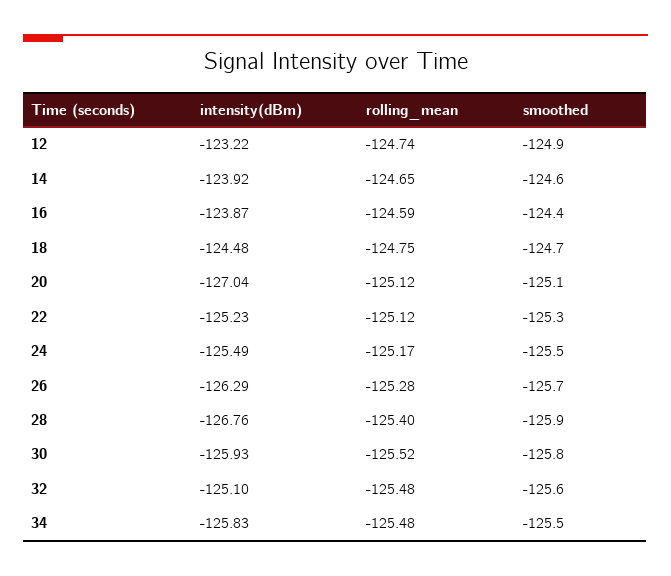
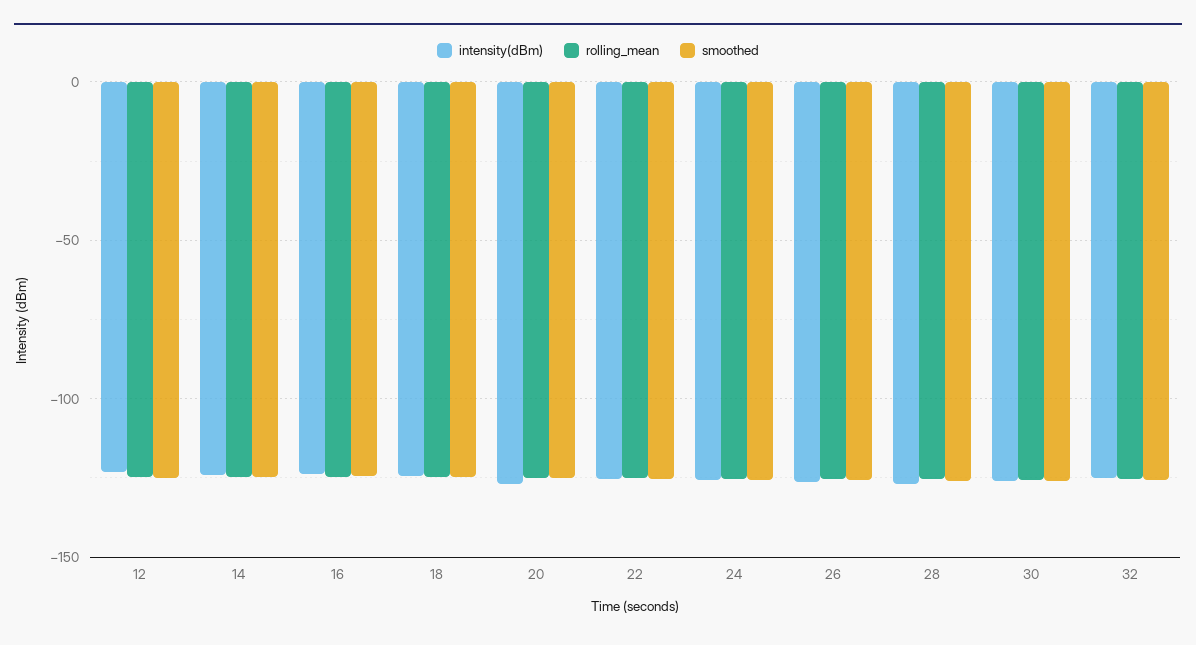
intensity(dBm), 34: -125.83 -> none
rolling_mean, 34: -125.48 -> none
smoothed, 34: -125.5 -> none

